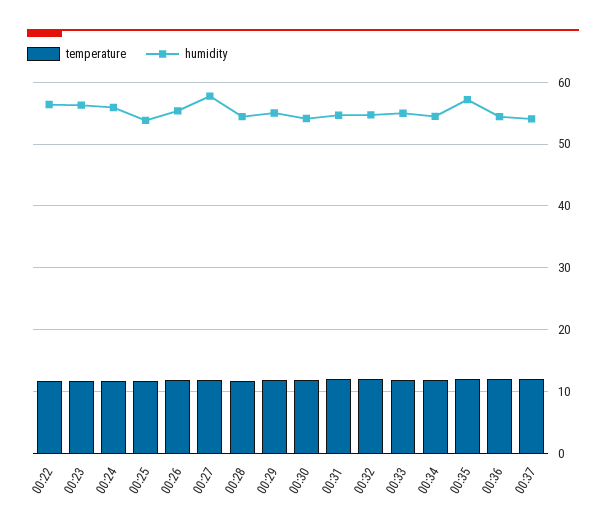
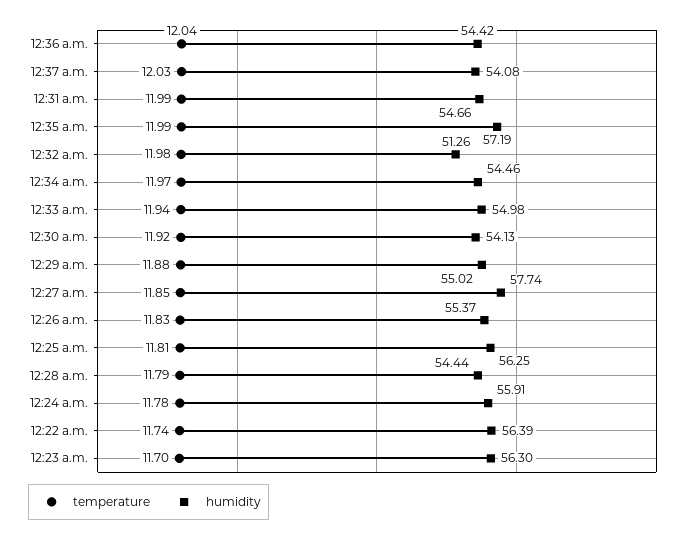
humidity, 00:25: 54 -> 56.25
humidity, 00:32: 55 -> 51.26

